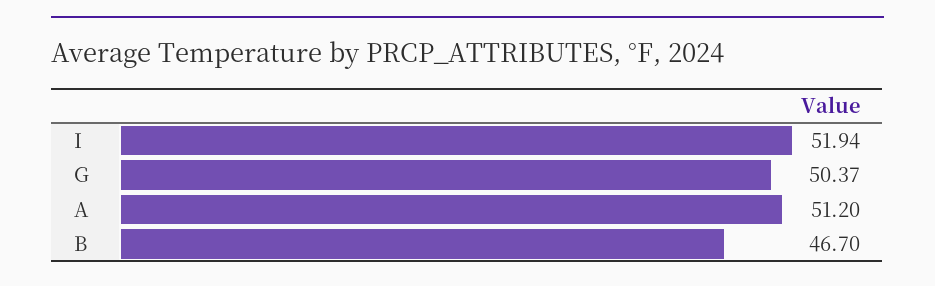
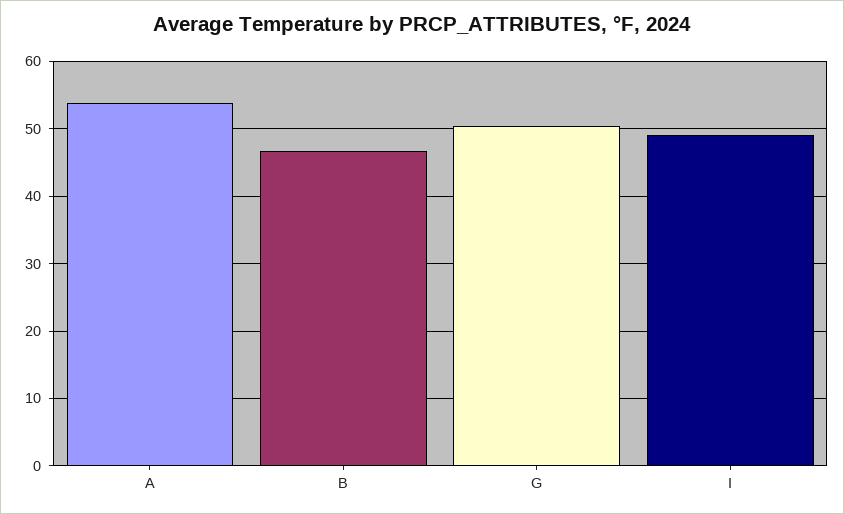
I: 51.94 -> 49
A: 51.2 -> 54

